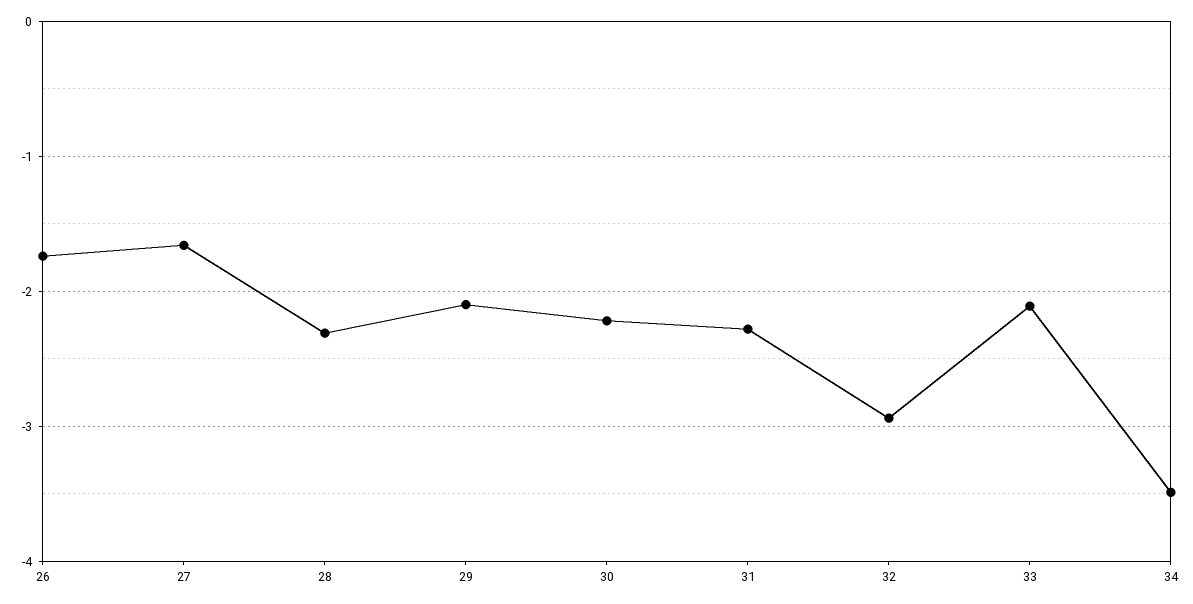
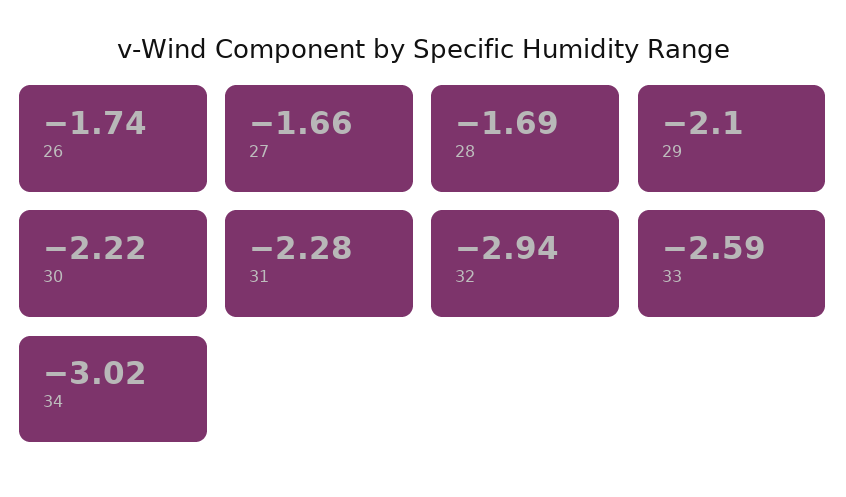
28: -2.3 -> -1.69
33: -2.1 -> -2.59
34: -3.5 -> -3.02

